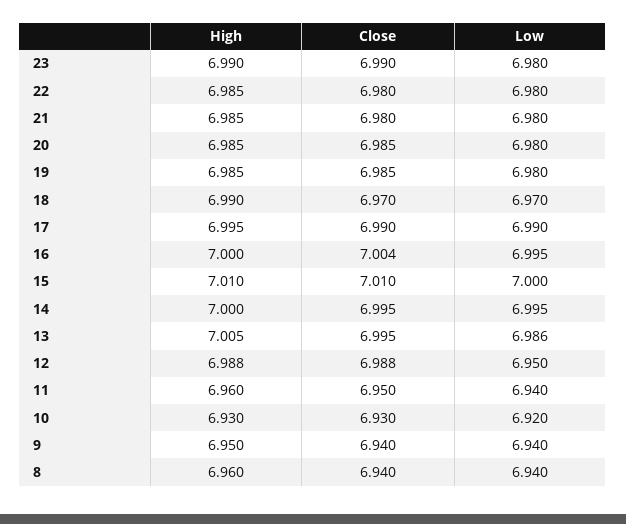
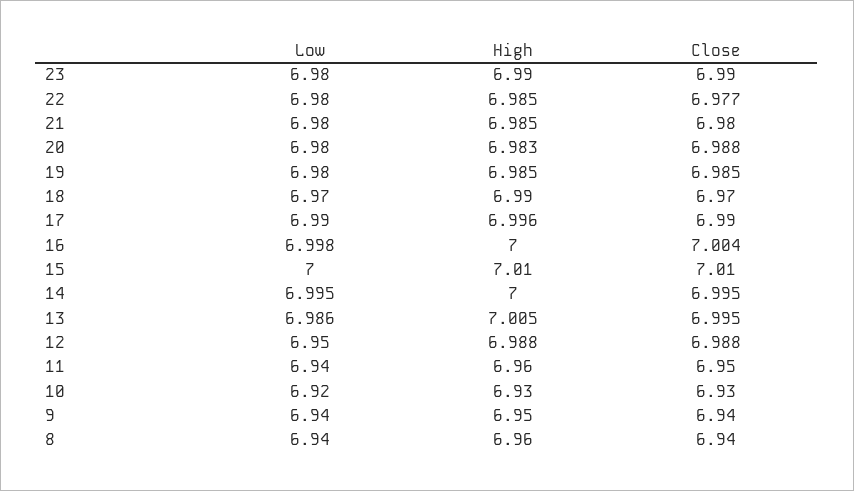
Close, 22: 6.98 -> 6.977
High, 20: 6.985 -> 6.983
Close, 20: 6.985 -> 6.988
High, 17: 6.995 -> 6.996
Low, 16: 6.995 -> 6.998

